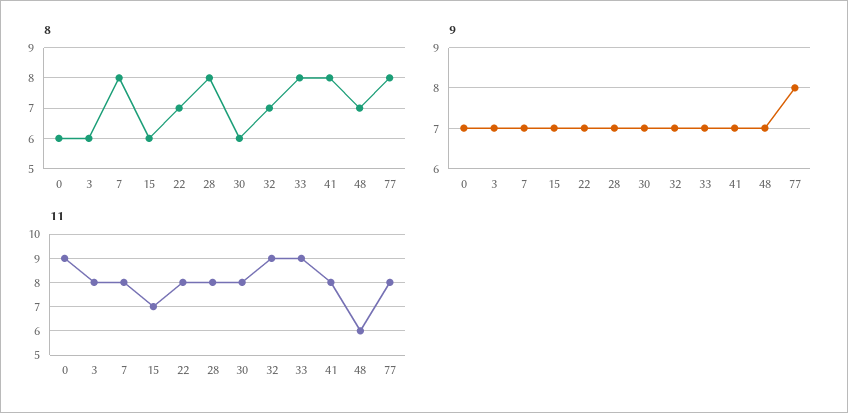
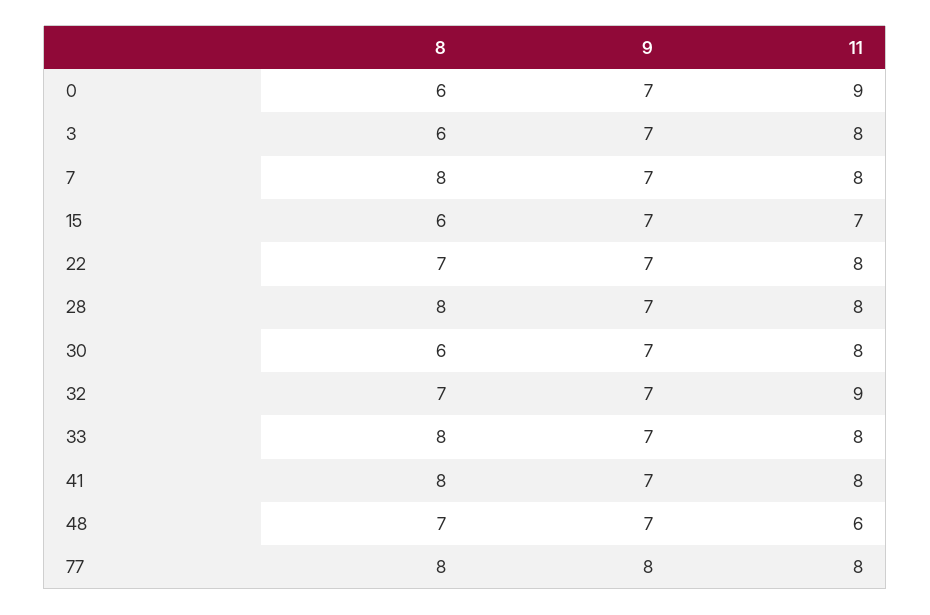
11, 33: 9 -> 8

